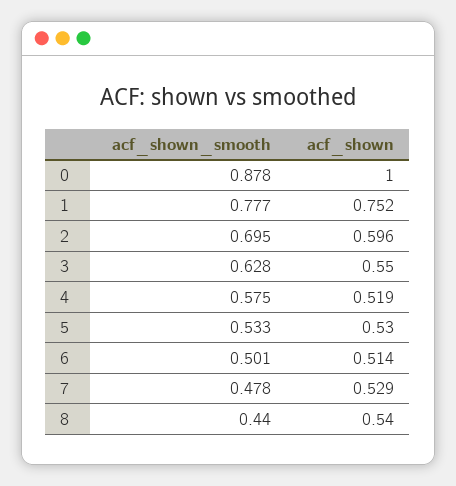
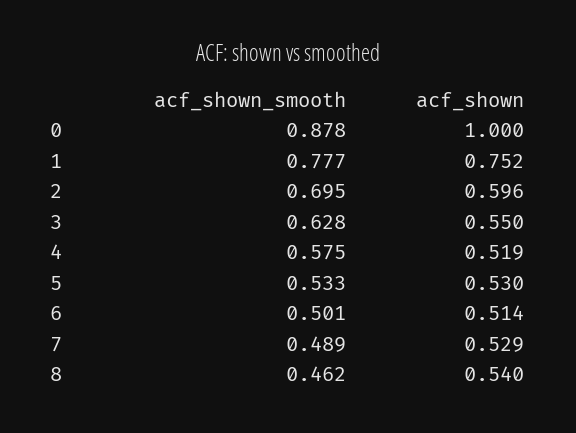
acf_shown_smooth, 7: 0.478 -> 0.489
acf_shown_smooth, 8: 0.44 -> 0.462

